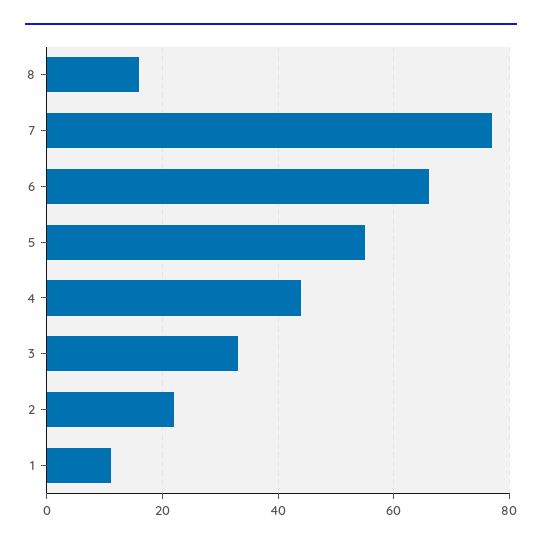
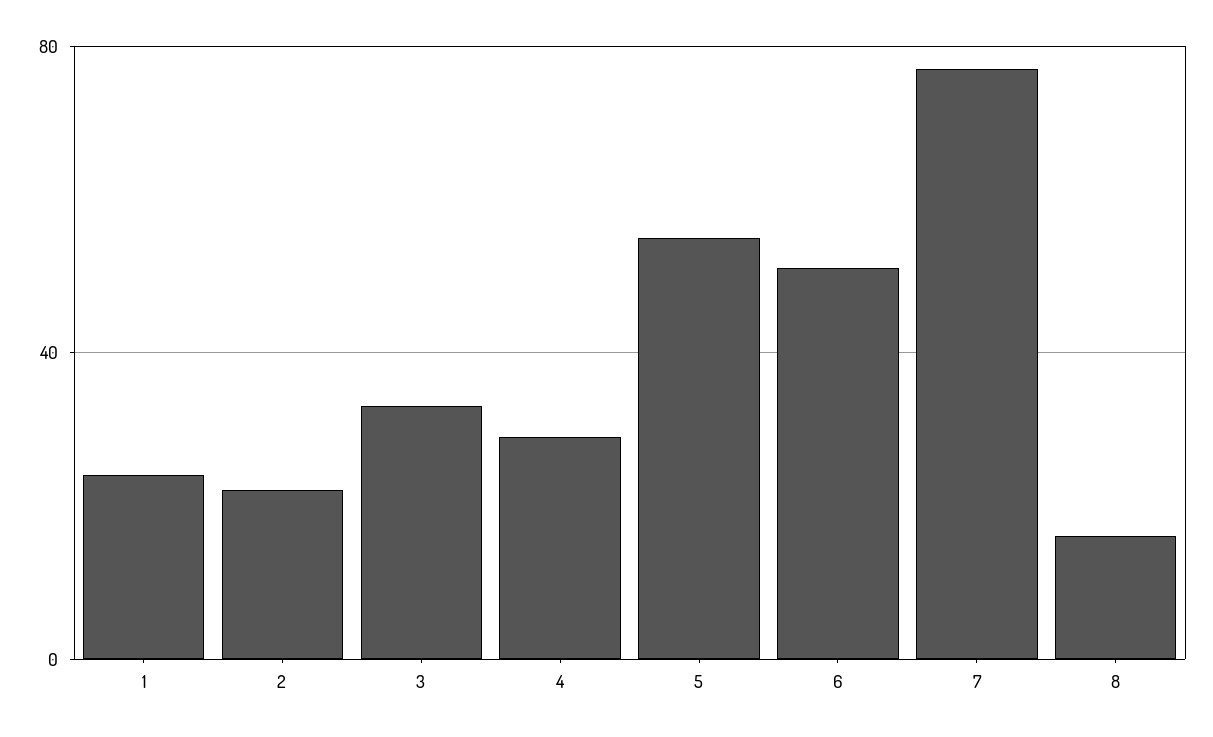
6: 65 -> 50
4: 45 -> 30
1: 10 -> 25

